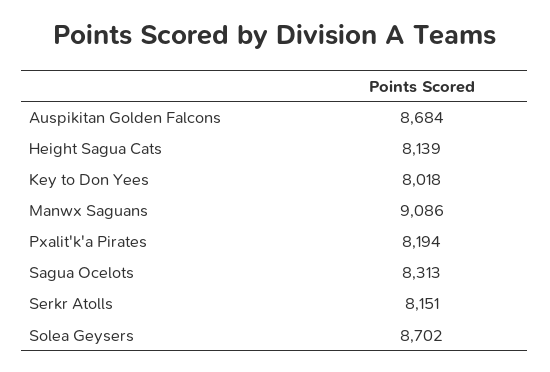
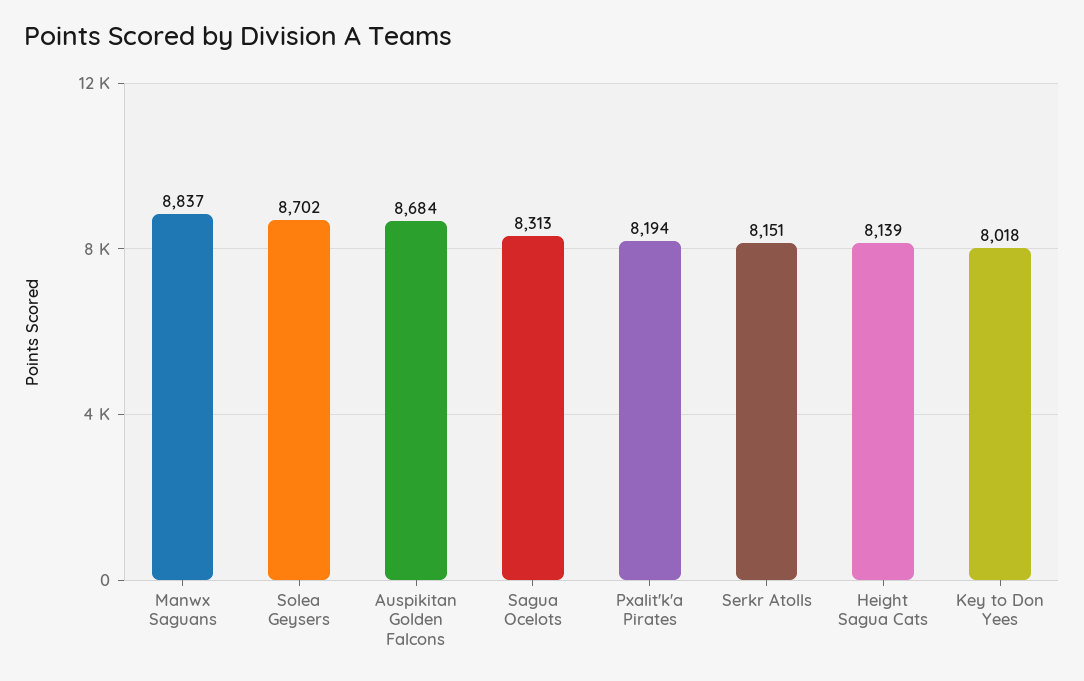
Manwx Saguans: 9086 -> 8837

